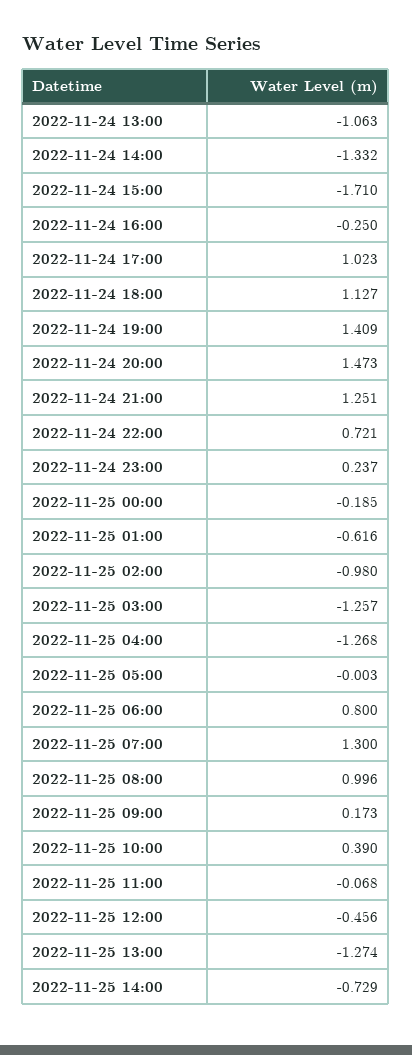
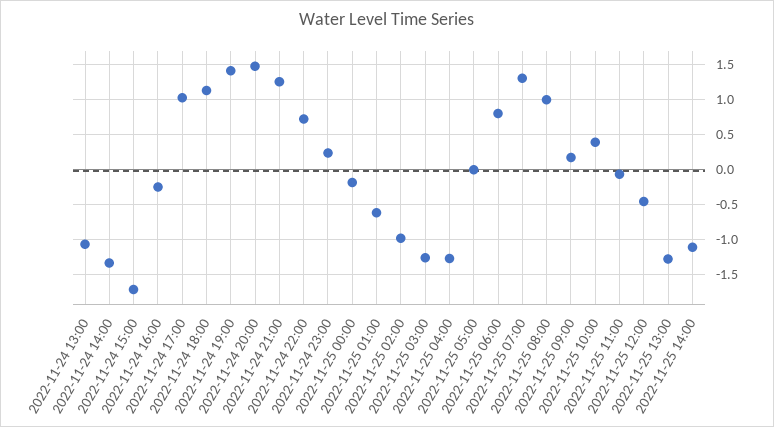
2022-11-25 14:00: -0.729 -> -1.1

